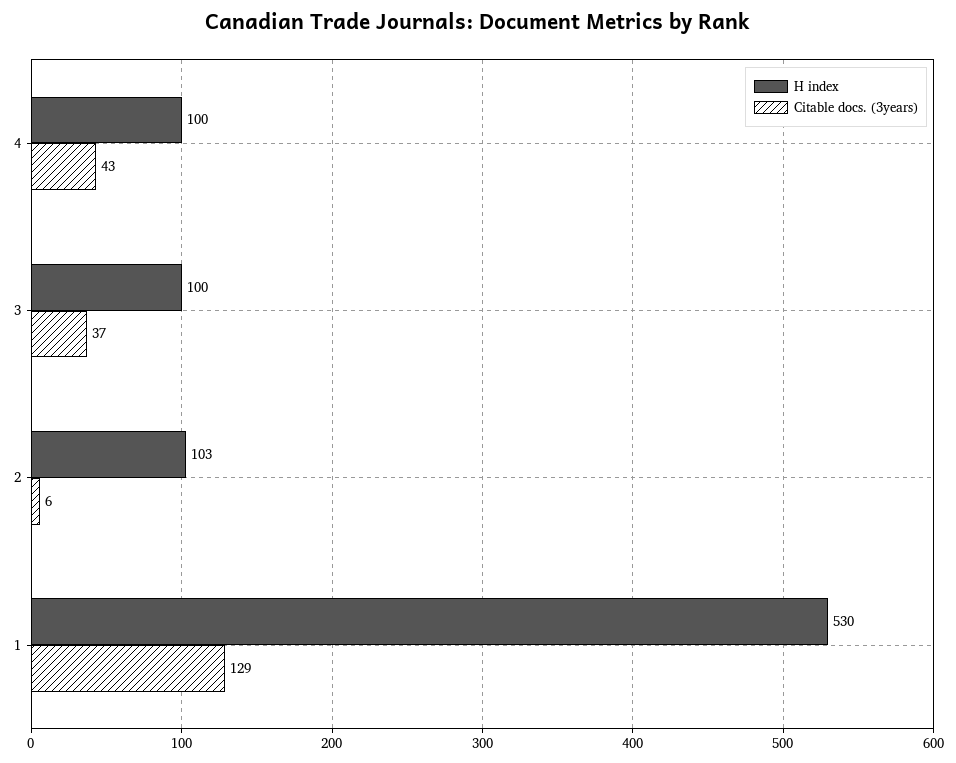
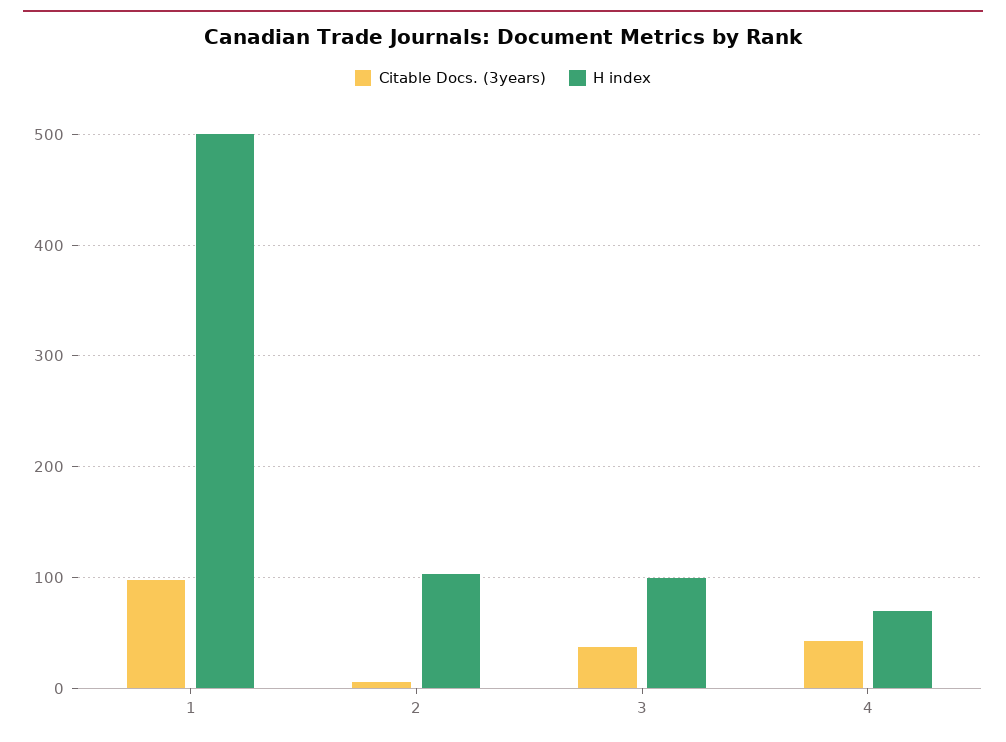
H index, 4: 100 -> 70
H index, 1: 530 -> 500
Citable docs. (3years), 1: 129 -> 100

